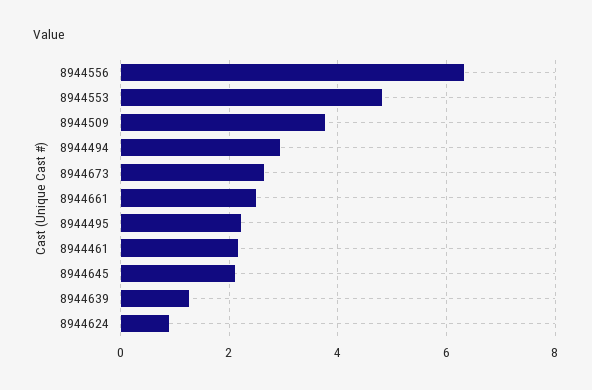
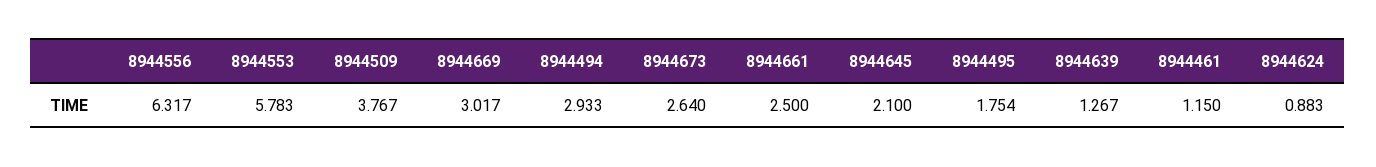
8944553: 4.8 -> 5.783
8944495: 2.2 -> 1.754
8944461: 2.2 -> 1.15
8944669: none -> 3.017

